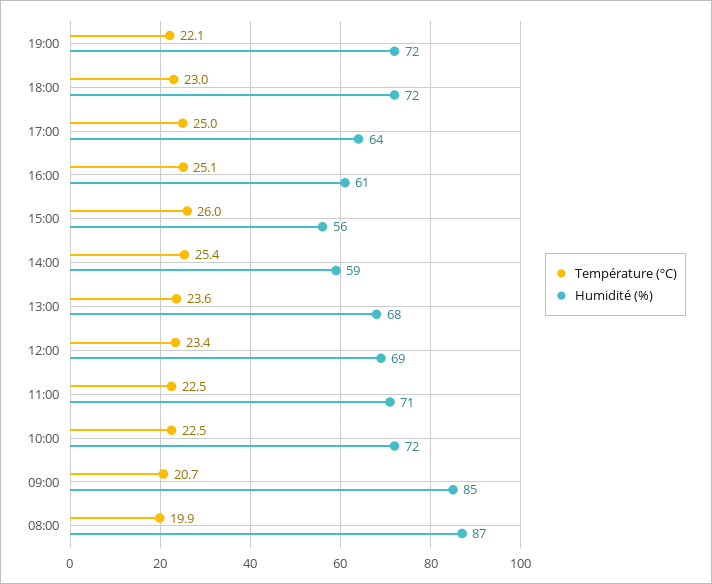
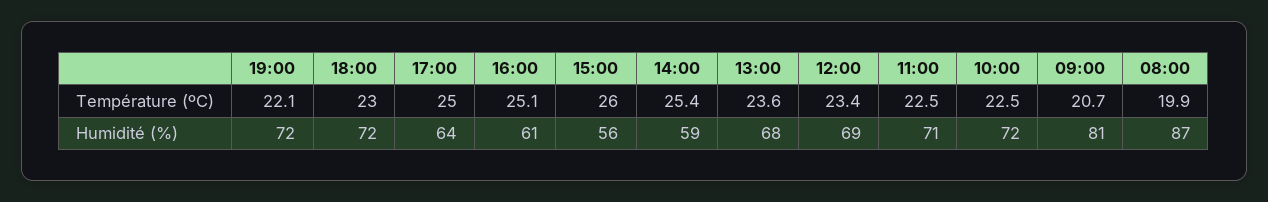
Humidité (%), 09:00: 85 -> 81

